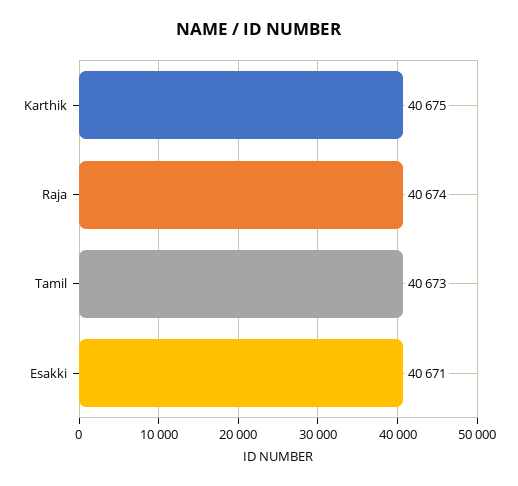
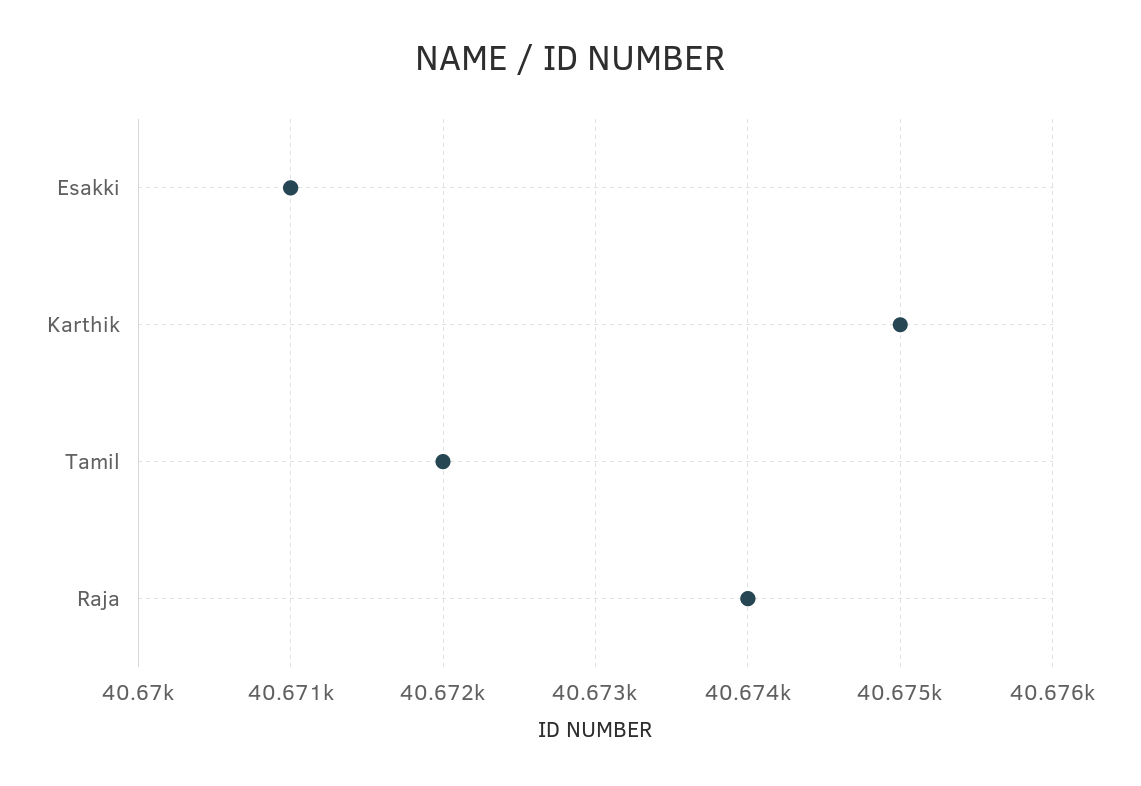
Tamil: 40673 -> 40672

